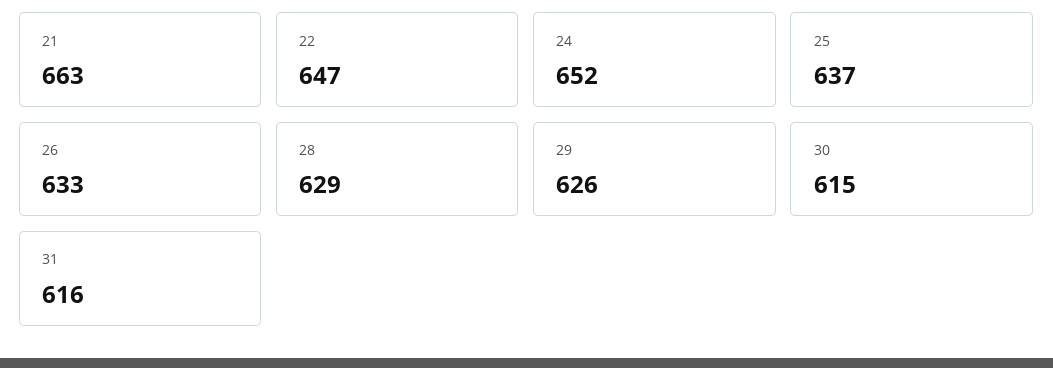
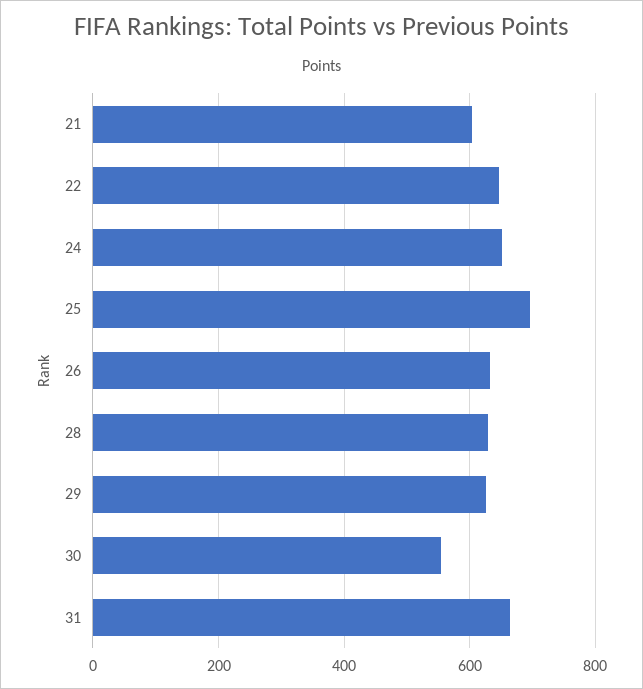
21: 663 -> 600
25: 637 -> 700
30: 615 -> 560
31: 616 -> 660

